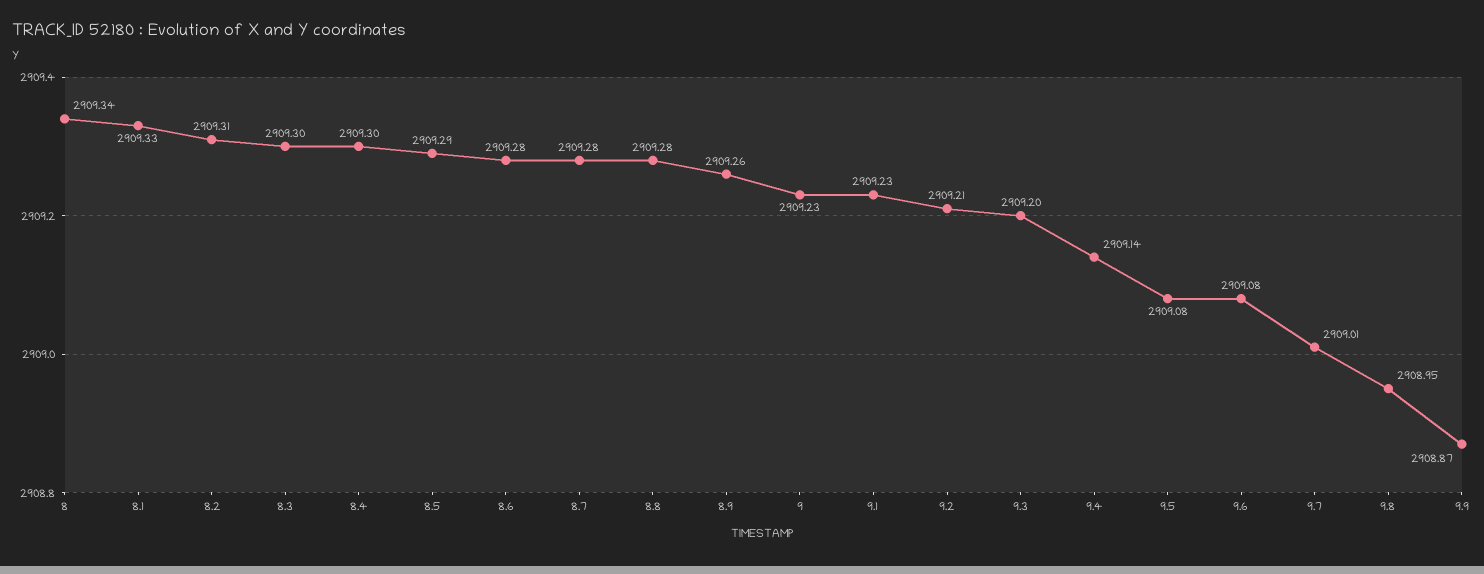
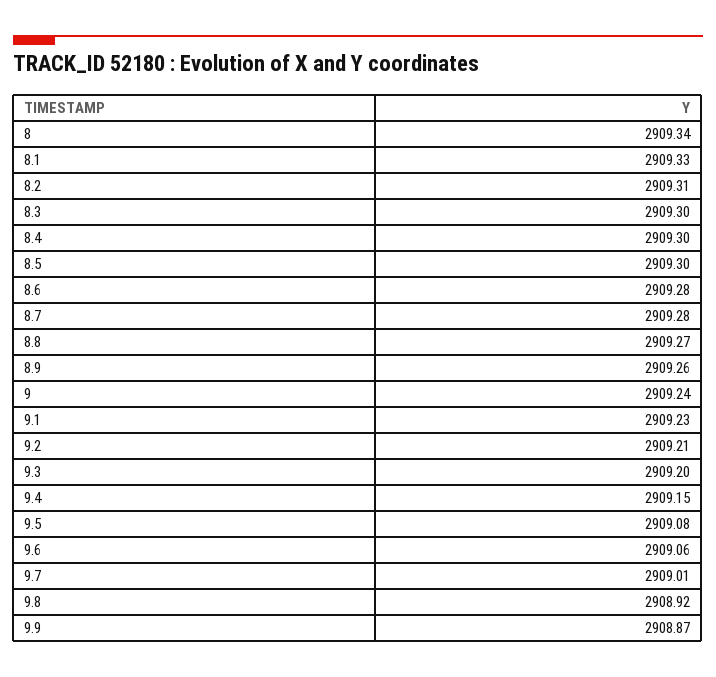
8.5: 2909.29 -> 2909.3
8.8: 2909.28 -> 2909.27
9: 2909.23 -> 2909.24
9.4: 2909.14 -> 2909.15
9.6: 2909.08 -> 2909.06
9.8: 2908.95 -> 2908.92

